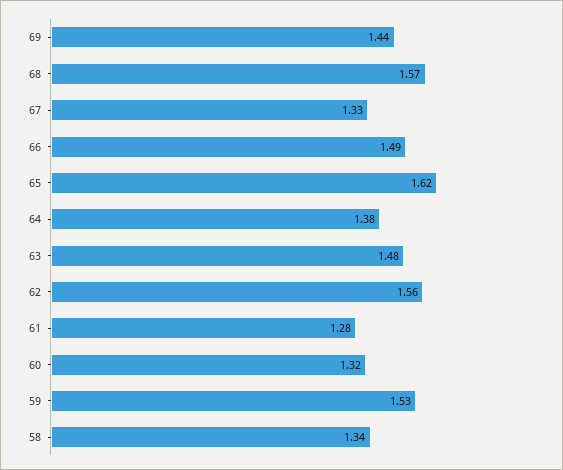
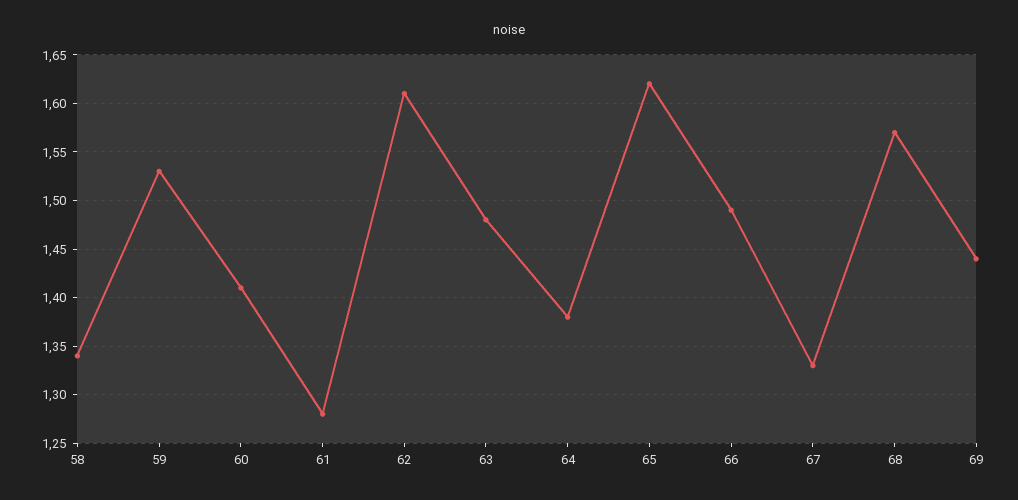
62: 1.56 -> 1.61
60: 1.32 -> 1.41

